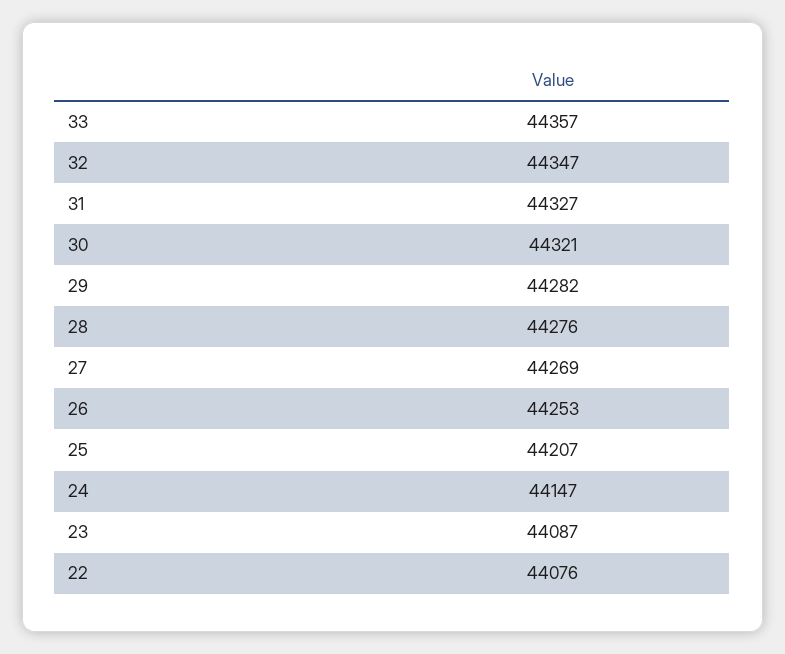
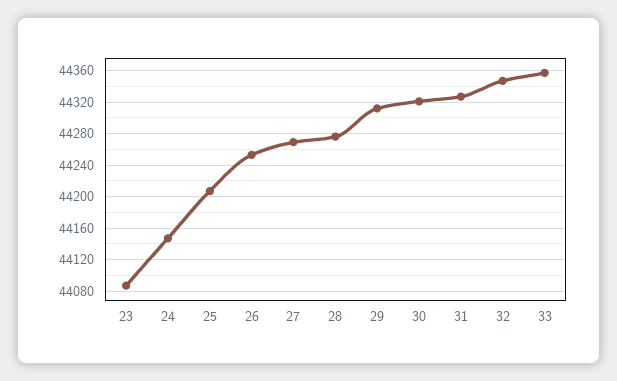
29: 44282 -> 44310
22: 44076 -> none

